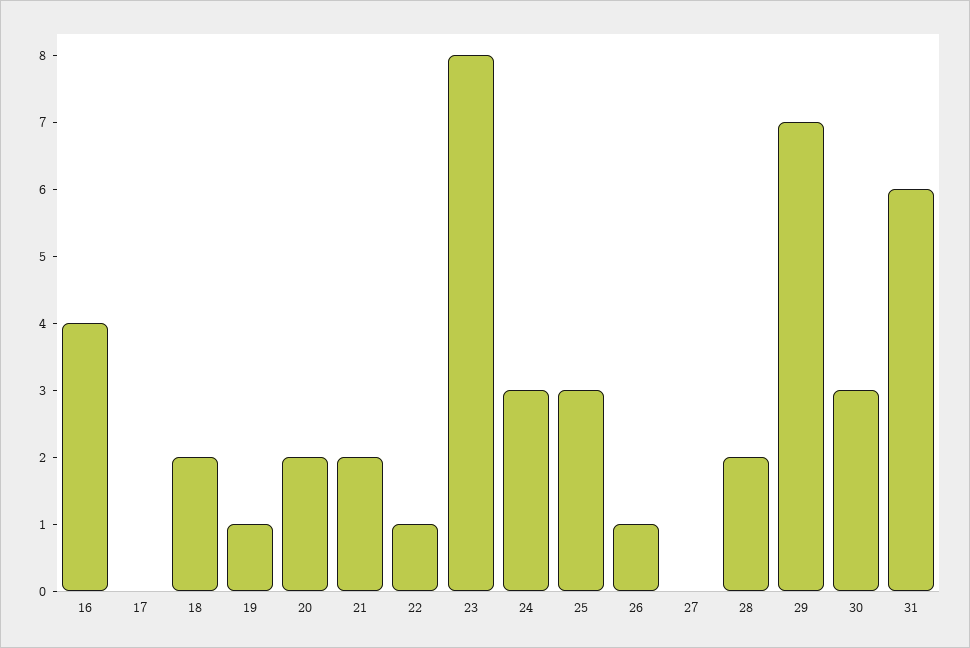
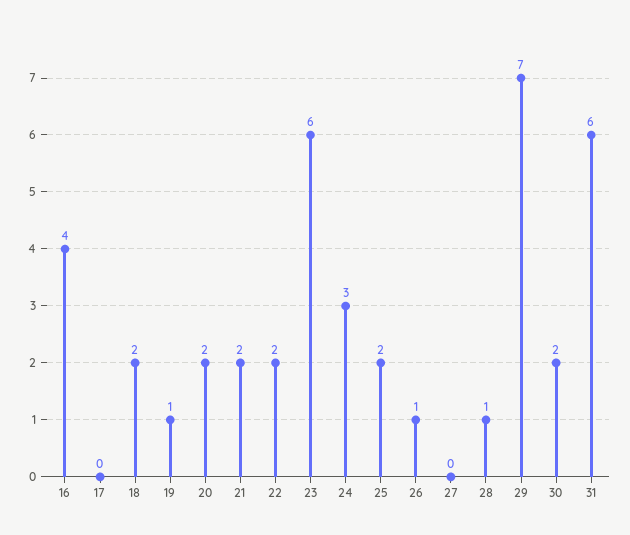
22: 1 -> 2
23: 8 -> 6
25: 3 -> 2
28: 2 -> 1
30: 3 -> 2

